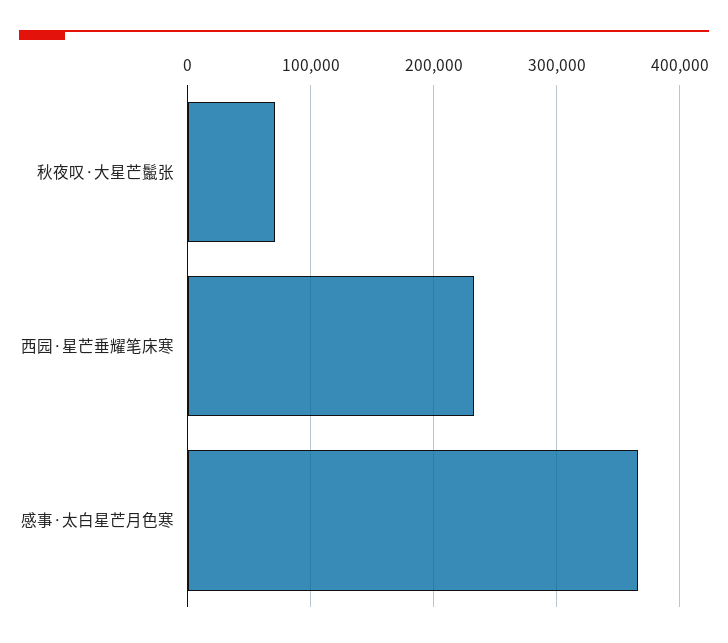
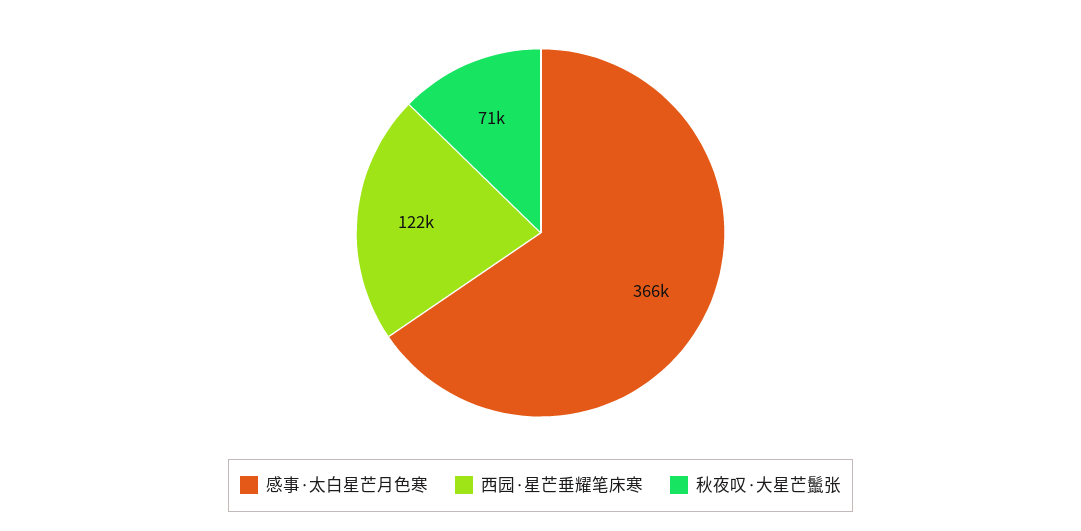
西园·星芒垂耀笔床寒: 230000 -> 122000

